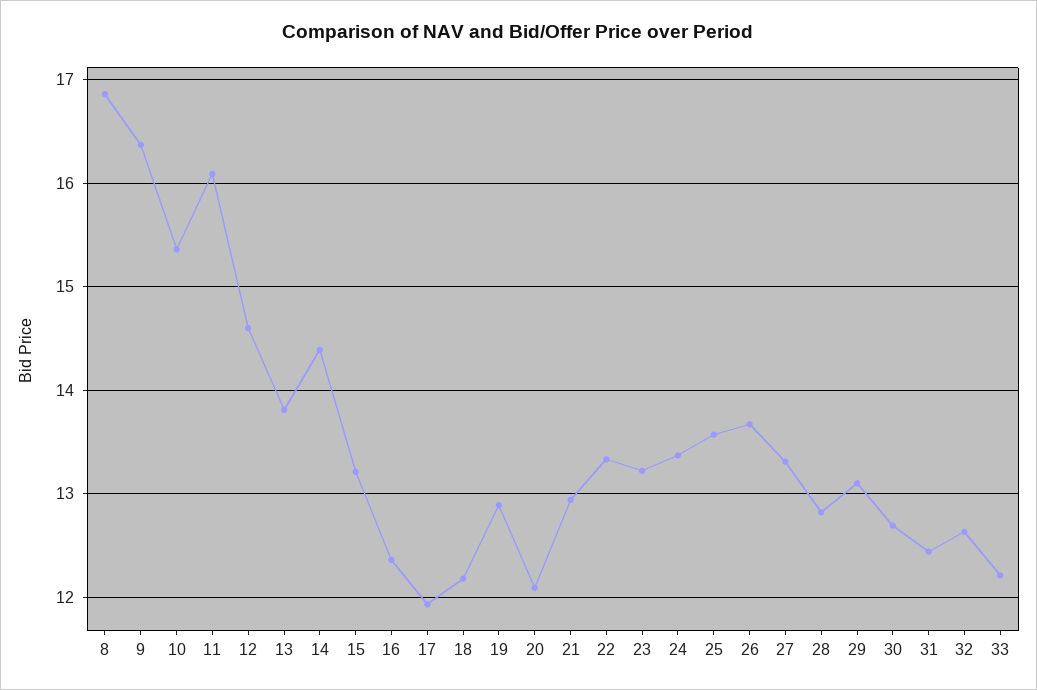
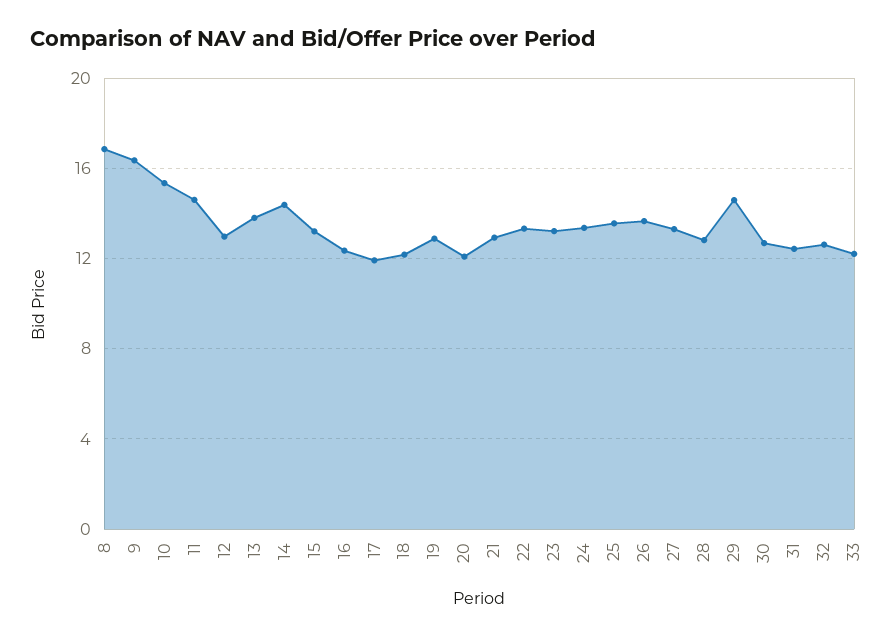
11: 16.1 -> 14.5
12: 14.6 -> 13
29: 13.1 -> 14.5

